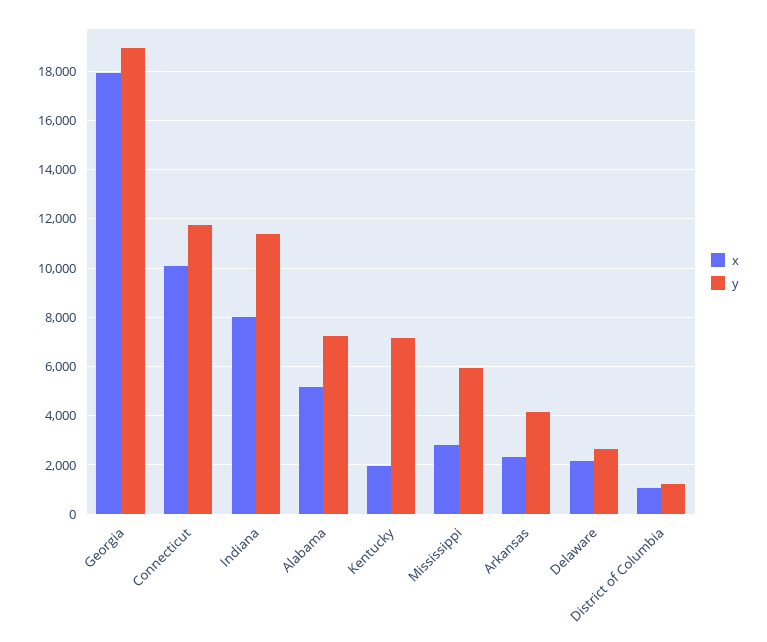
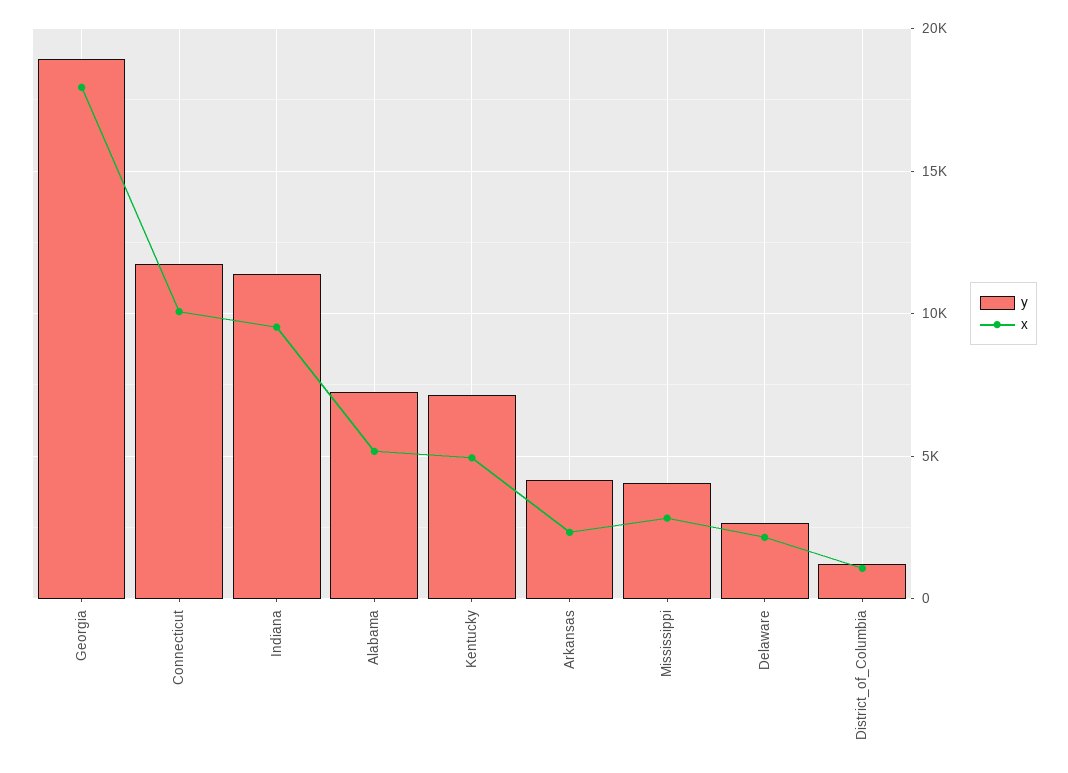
x, Indiana: 8000 -> 9500
x, Kentucky: 2000 -> 5000
y, Mississippi: 6000 -> 4000

